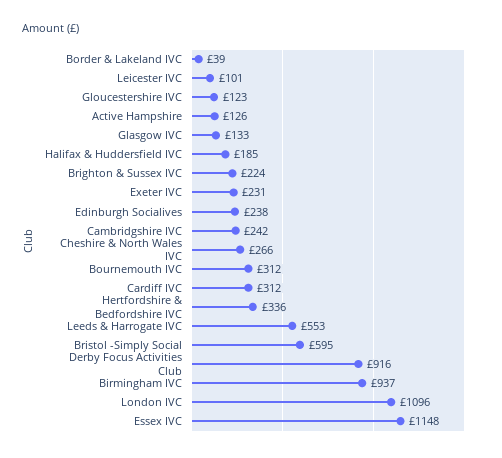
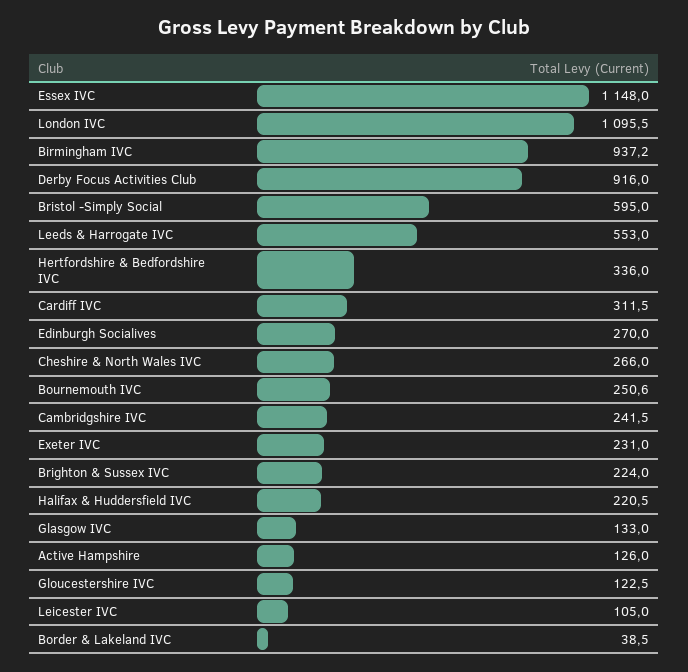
Leicester IVC: 101 -> 105
Halifax & Huddersfield IVC: 185 -> 220.5
Edinburgh Socialives: 238 -> 270
Bournemouth IVC: 312 -> 250.6

